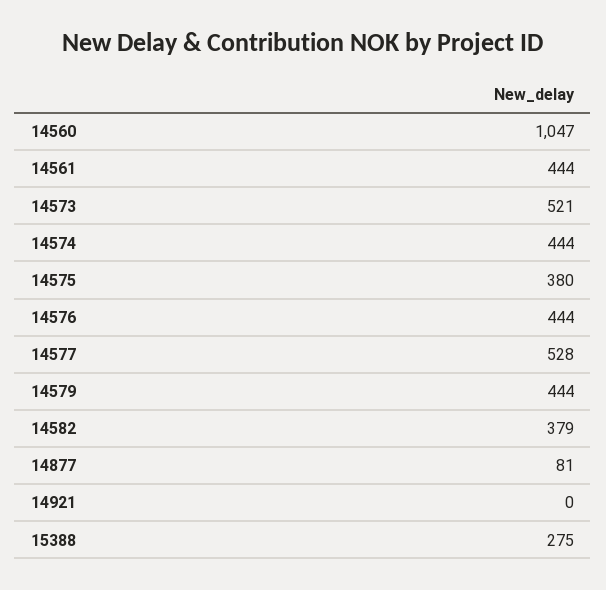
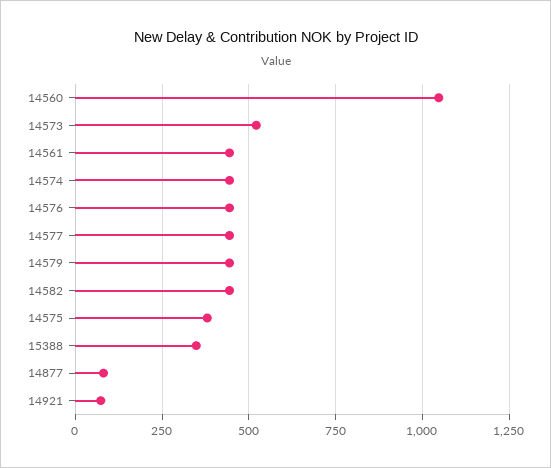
14577: 528 -> 450
14582: 379 -> 450
14921: 0 -> 75
15388: 275 -> 350

